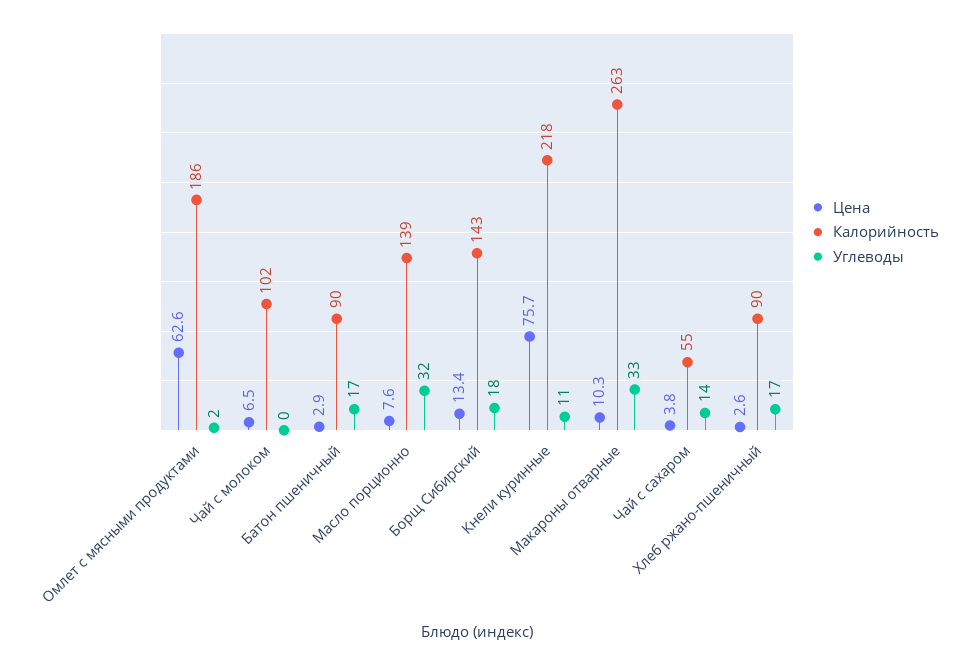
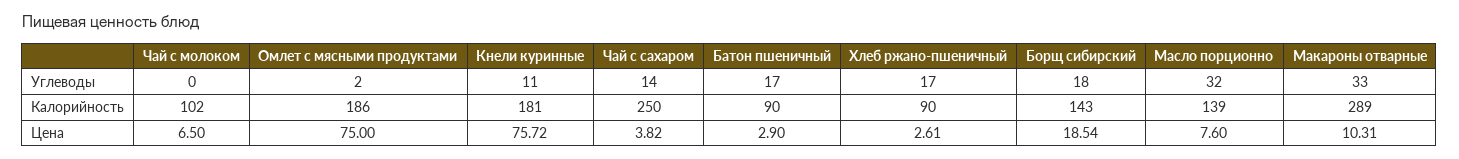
Цена, Омлет с мясными продуктами: 62.6 -> 75
Цена, Борщ Сибирский: 13.4 -> 18.54
Калорийность, Кнели куринные: 218 -> 181
Калорийность, Макароны отварные: 263 -> 289
Калорийность, Чай с сахаром: 55 -> 250

